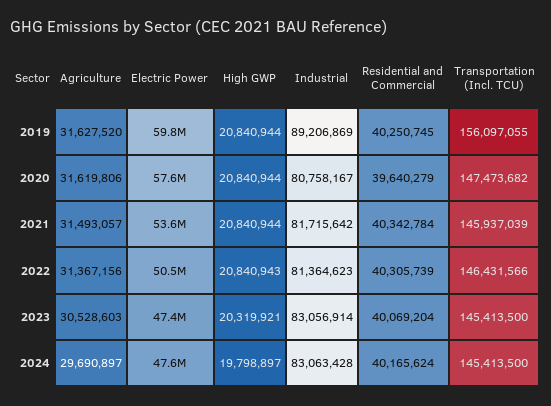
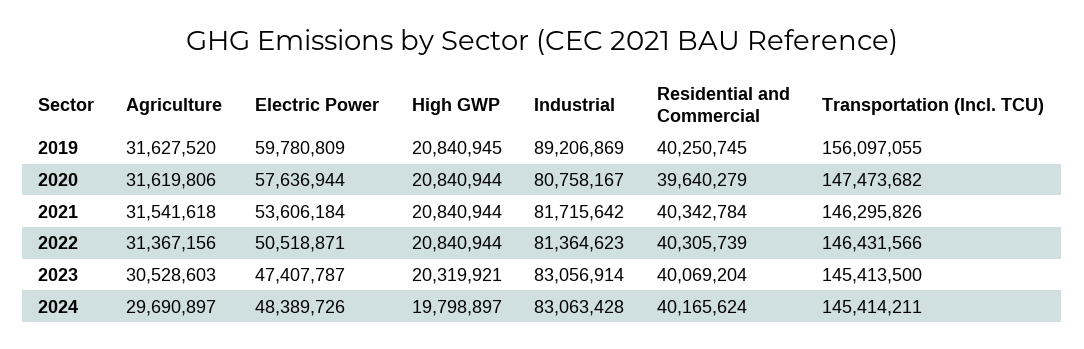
High GWP, 2019: 20840944 -> 20840945
Agriculture, 2021: 31493057 -> 31541618
Transportation (Incl. TCU), 2021: 145937039 -> 146295826
High GWP, 2022: 20840943 -> 20840944
Electric Power, 2024: 47600000 -> 48389726
Transportation (Incl. TCU), 2024: 145413500 -> 145414211

